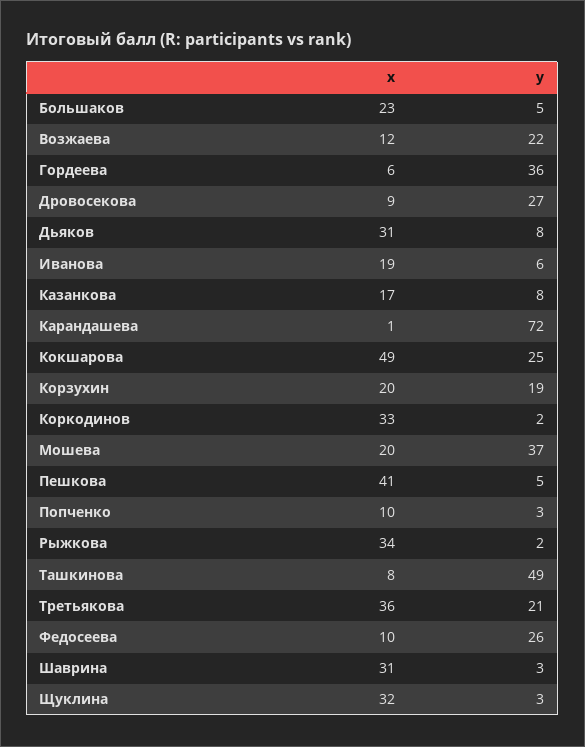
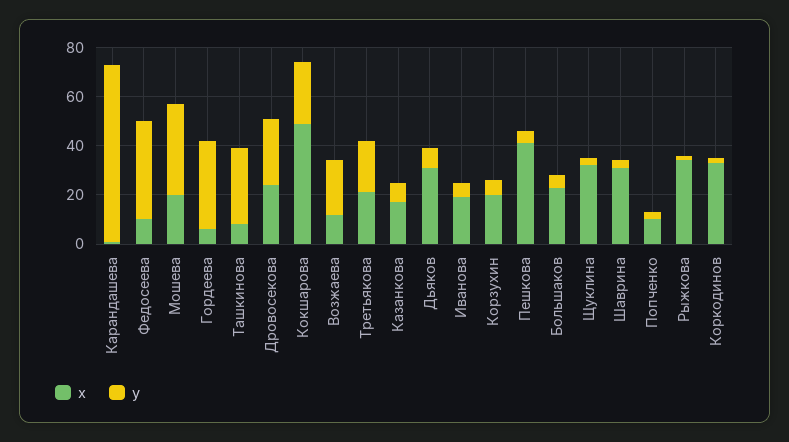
x, Дровосекова: 9 -> 25
y, Корзухин: 19 -> 5
y, Ташкинова: 49 -> 30
x, Третьякова: 36 -> 20
y, Федосеева: 26 -> 40

